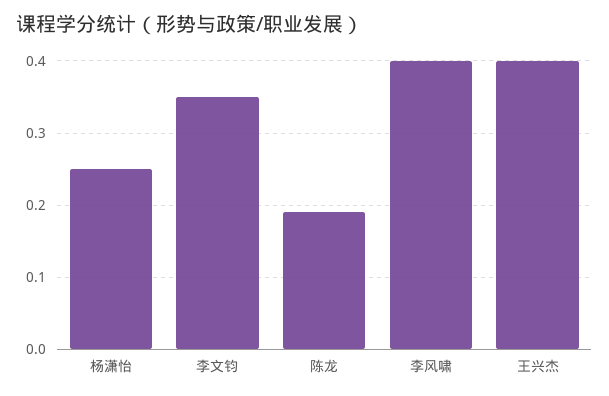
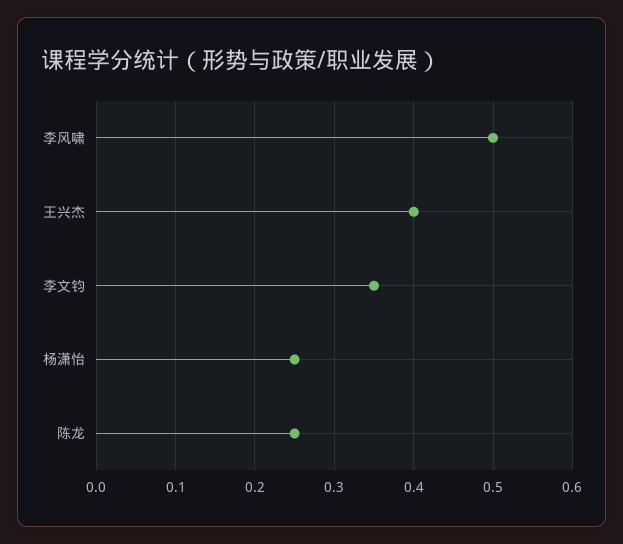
陈龙: 0.19 -> 0.25
李风啸: 0.4 -> 0.5

